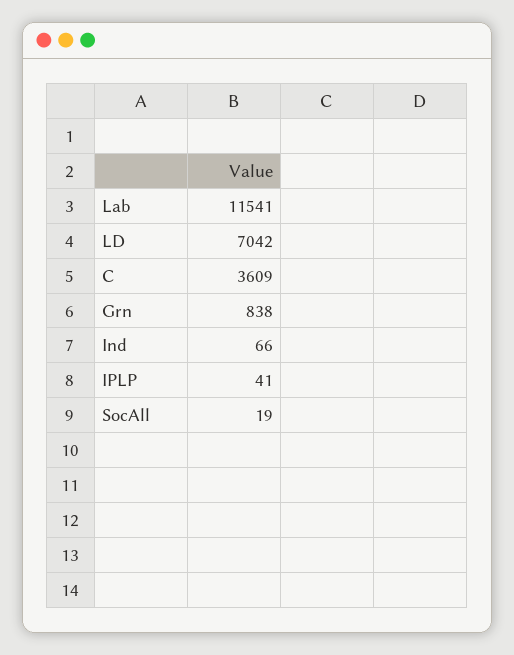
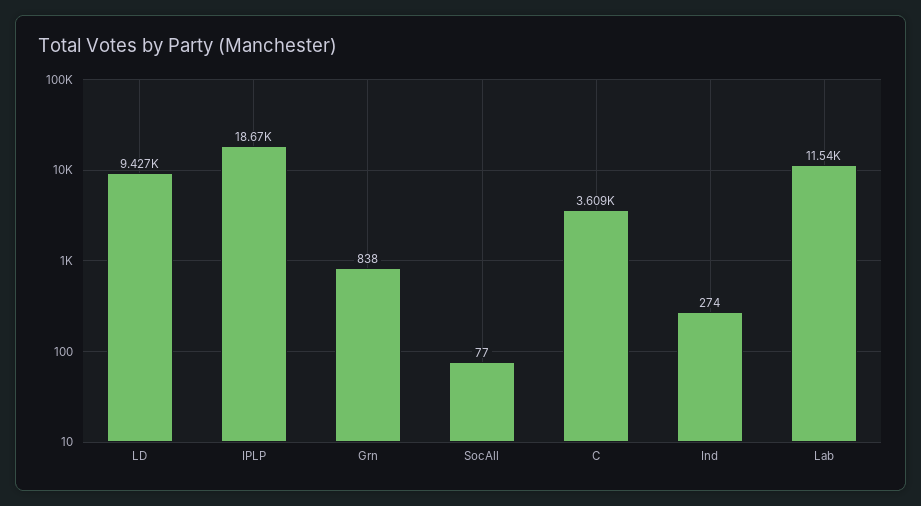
LD: 7042 -> 9427
Ind: 66 -> 274
IPLP: 41 -> 18670
SocAll: 19 -> 77

